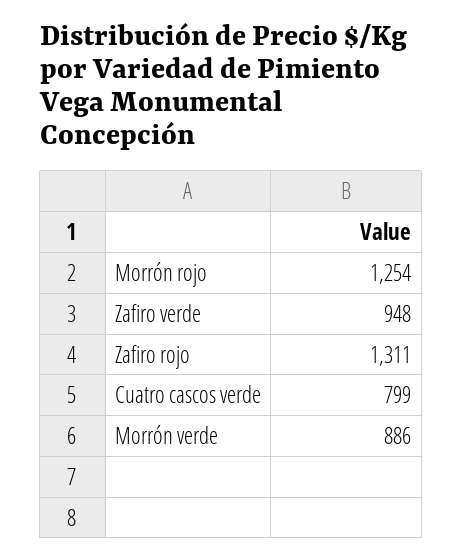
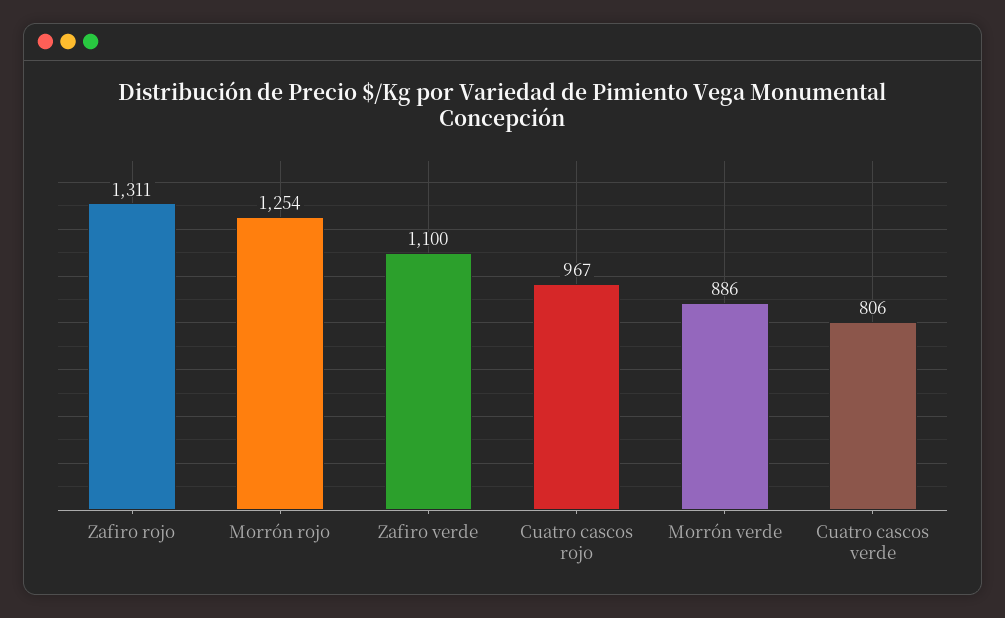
Zafiro verde: 948 -> 1100
Cuatro cascos verde: 799 -> 806
Cuatro cascos rojo: none -> 967

